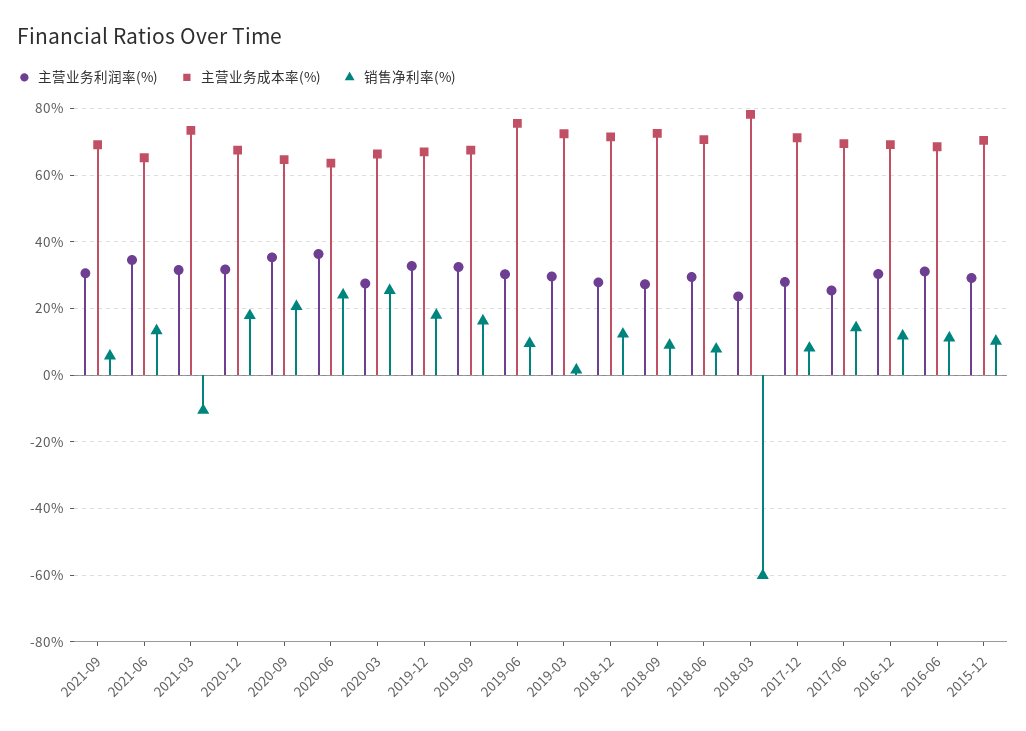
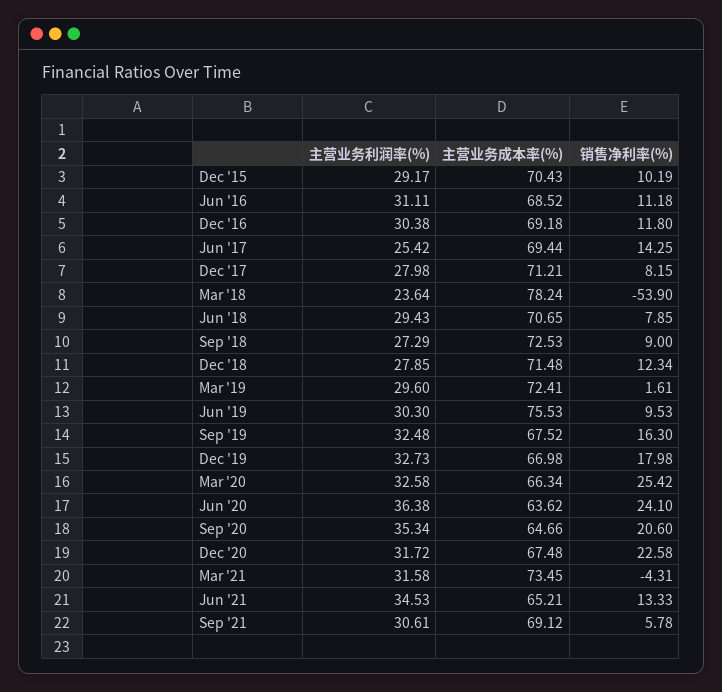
销售净利率(%), 2021-03: -10 -> -4.31
销售净利率(%), 2020-12: 18 -> 22.58
主营业务利润率(%), 2020-03: 28 -> 32.58
销售净利率(%), 2018-03: -60 -> -53.9

